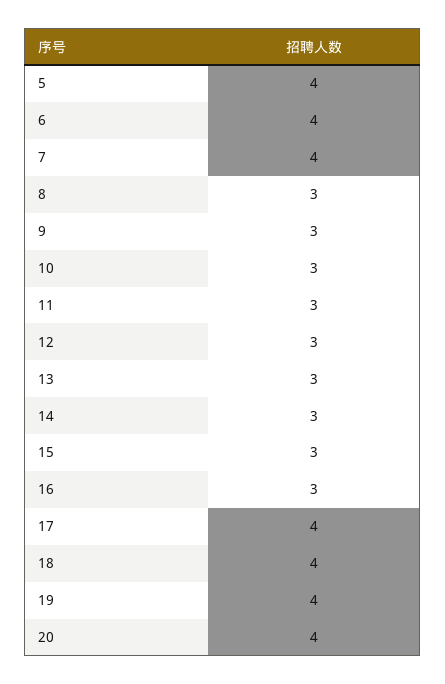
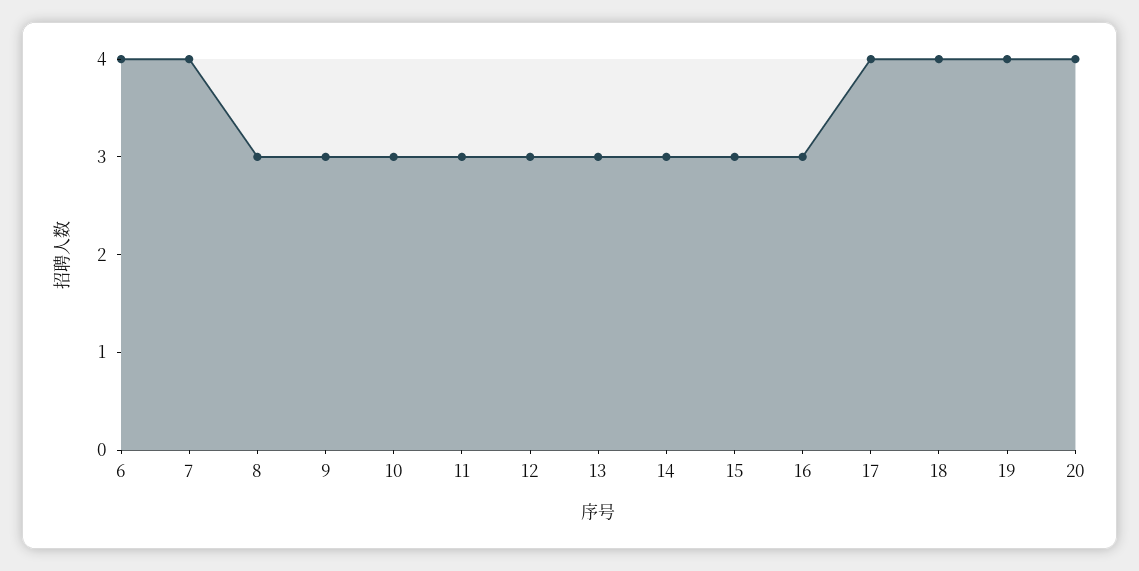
5: 4 -> none

